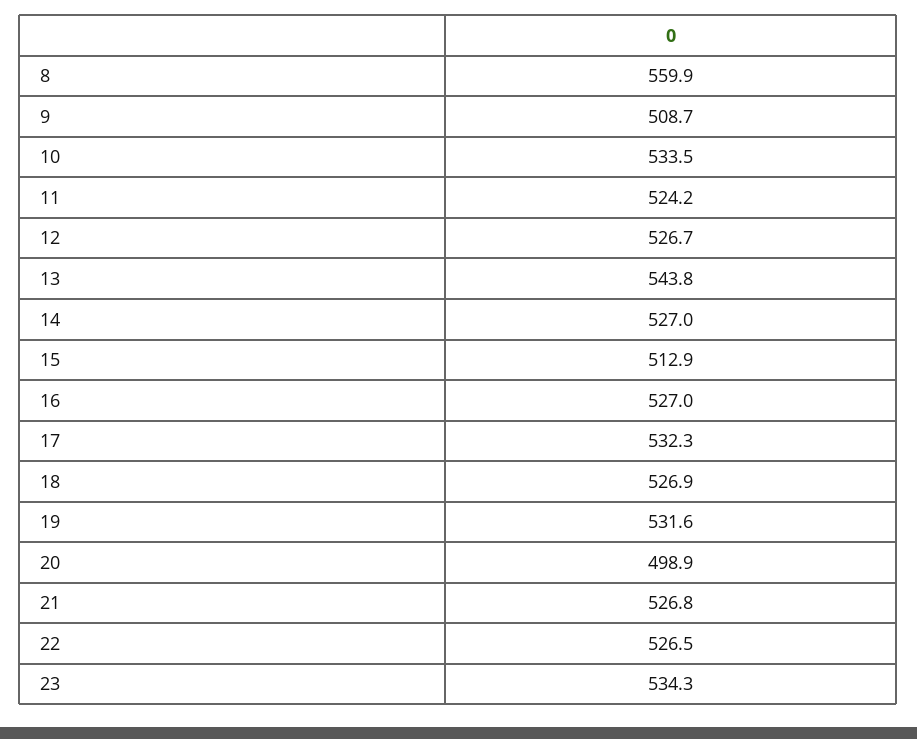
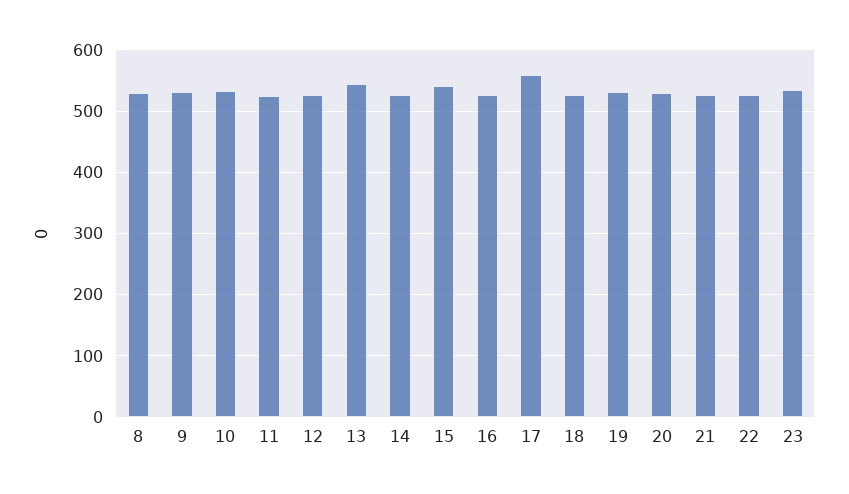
8: 559.9 -> 530
9: 508.7 -> 530
15: 512.9 -> 540
17: 532.3 -> 560
20: 498.9 -> 530

